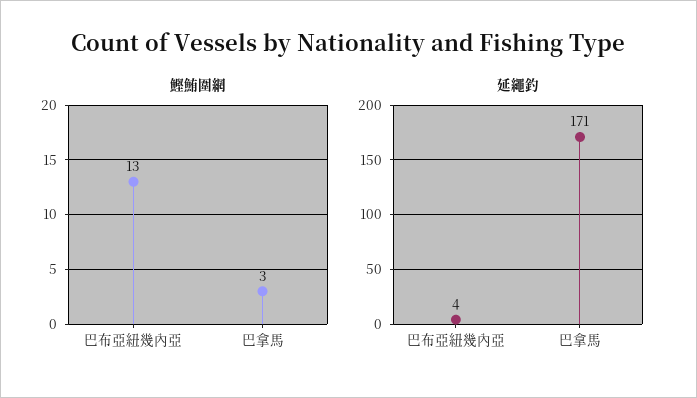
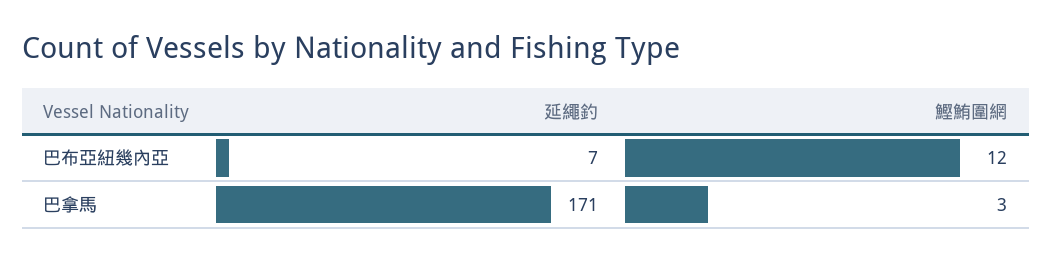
鰹鮪圍網, 巴布亞紐幾內亞: 13 -> 12
延繩釣, 巴布亞紐幾內亞: 4 -> 7

